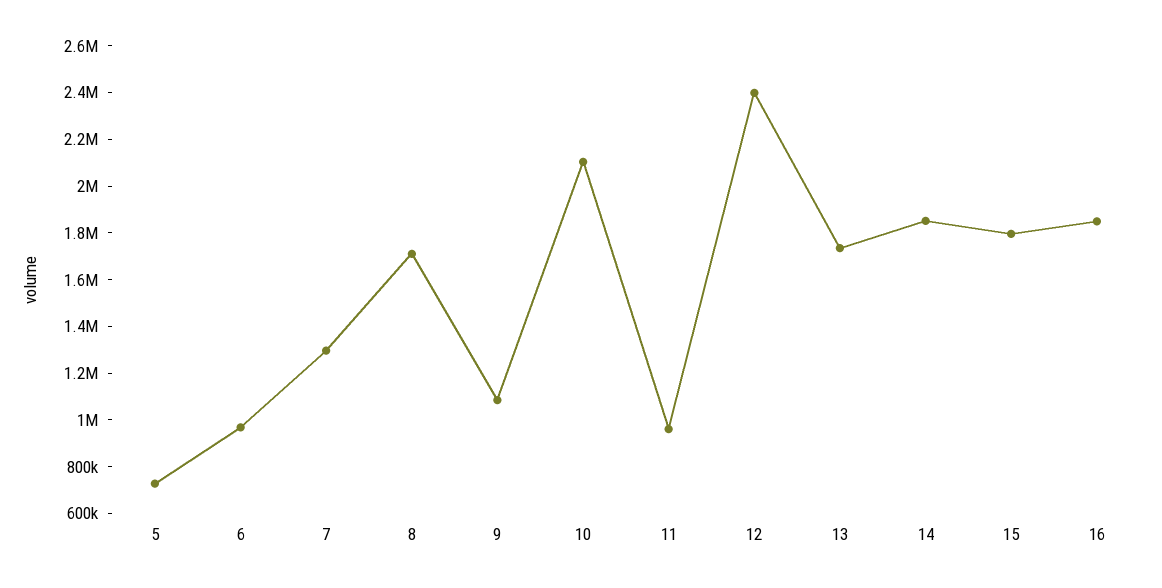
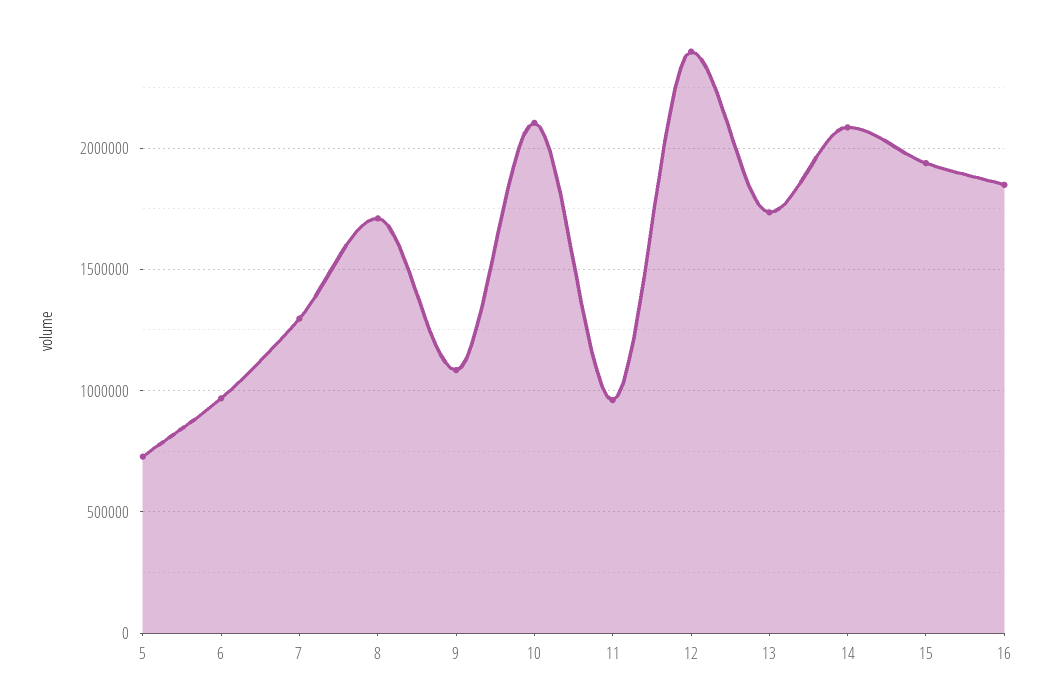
14: 1850000 -> 2100000
15: 1800000 -> 1950000

